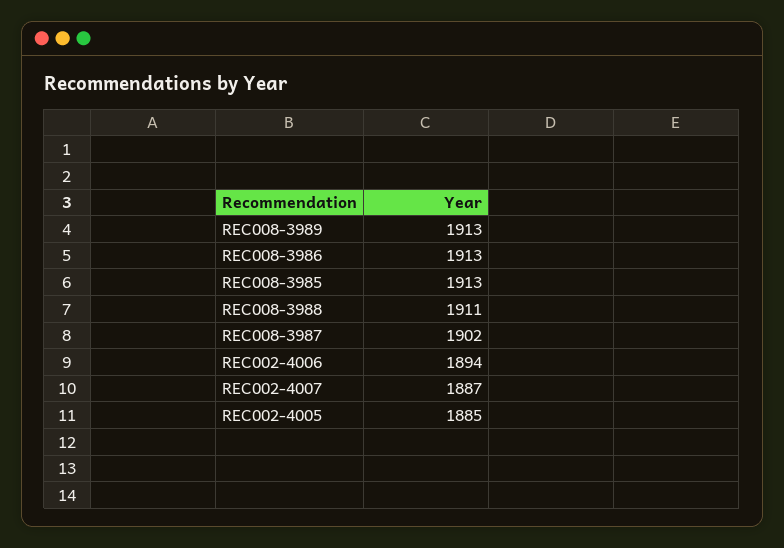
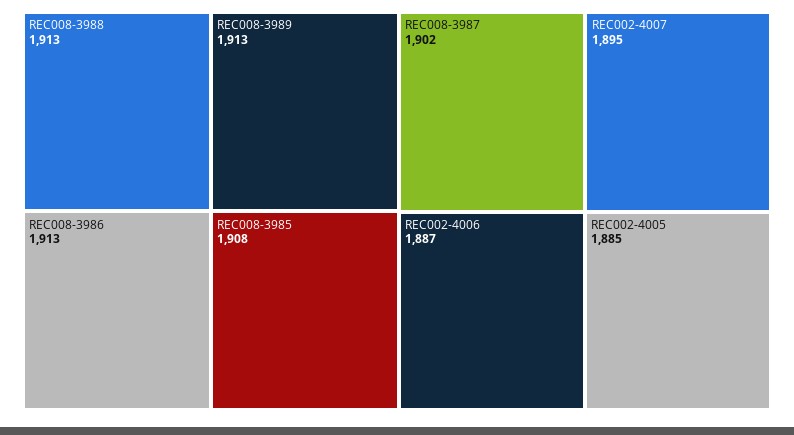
REC008-3985: 1913 -> 1908
REC008-3988: 1911 -> 1913
REC002-4006: 1894 -> 1887
REC002-4007: 1887 -> 1895

